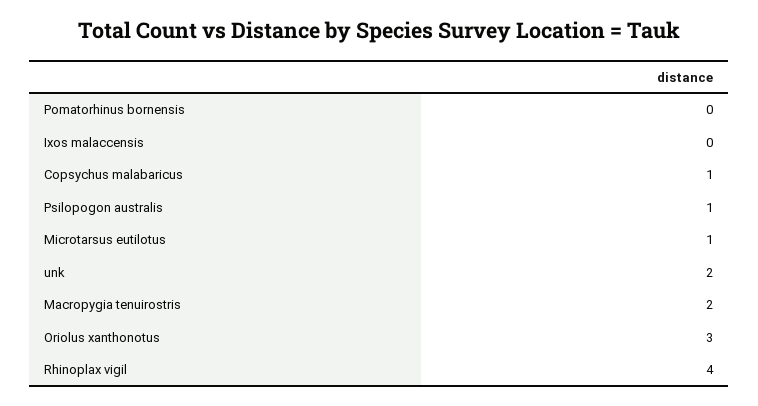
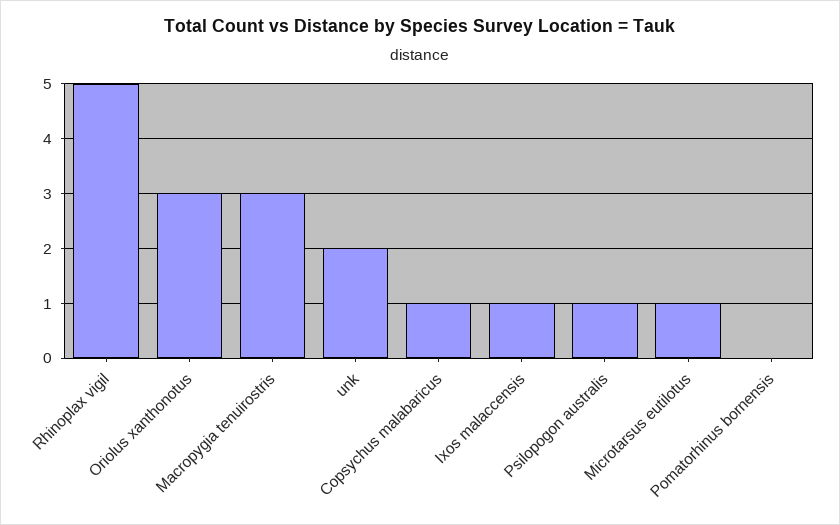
Ixos malaccensis: 0 -> 1
Macropygia tenuirostris: 2 -> 3
Rhinoplax vigil: 4 -> 5

